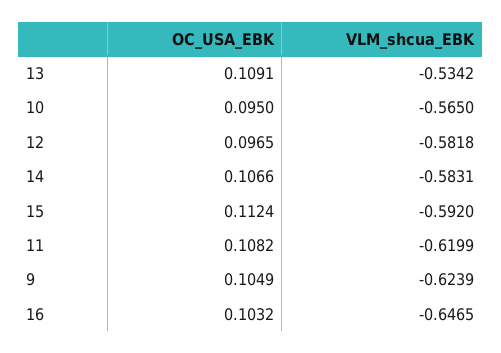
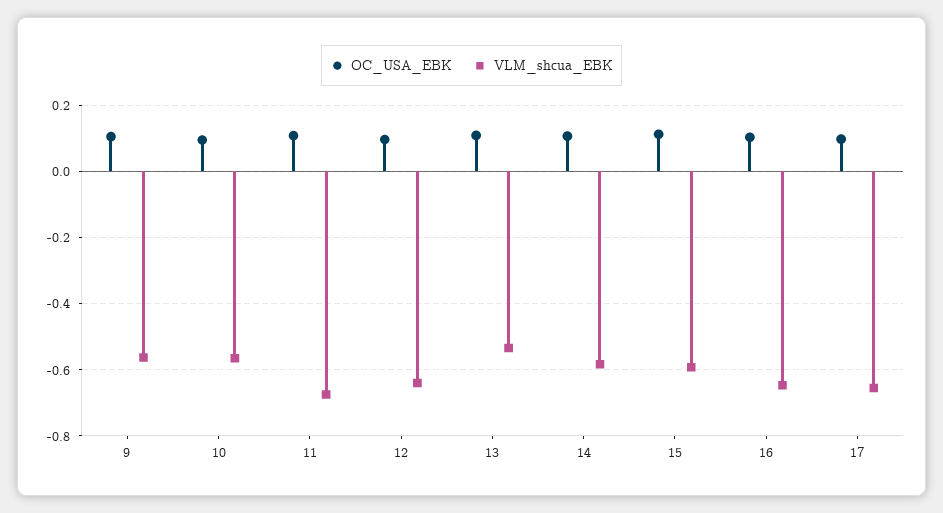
VLM_shcua_EBK, 12: -0.5818 -> -0.64
VLM_shcua_EBK, 11: -0.6199 -> -0.68
VLM_shcua_EBK, 9: -0.6239 -> -0.56
OC_USA_EBK, 17: none -> 0.1
VLM_shcua_EBK, 17: none -> -0.66

